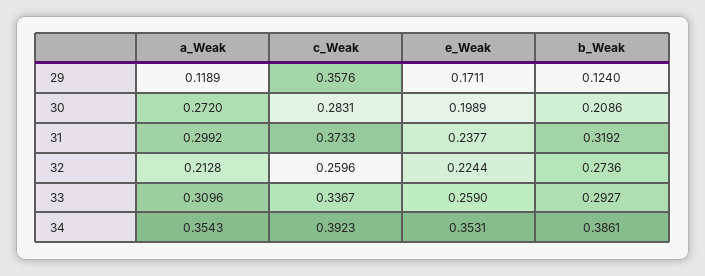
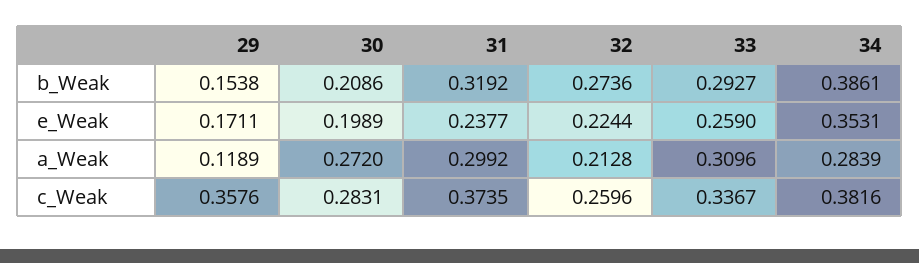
b_Weak, 29: 0.124 -> 0.1538
c_Weak, 31: 0.3733 -> 0.3735
a_Weak, 34: 0.3543 -> 0.2839
c_Weak, 34: 0.3923 -> 0.3816

